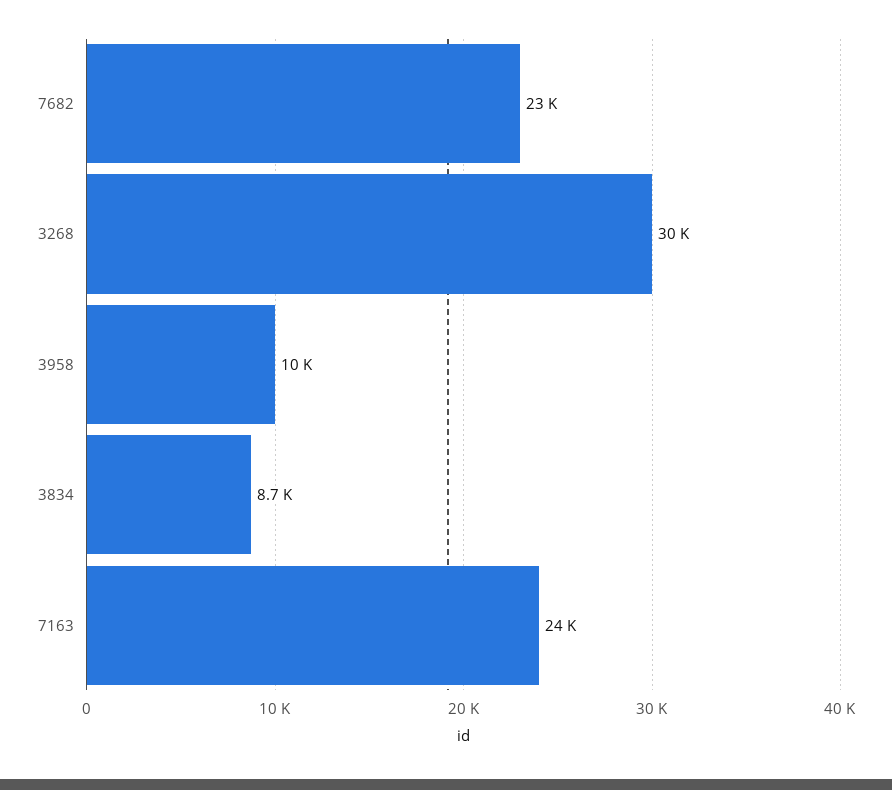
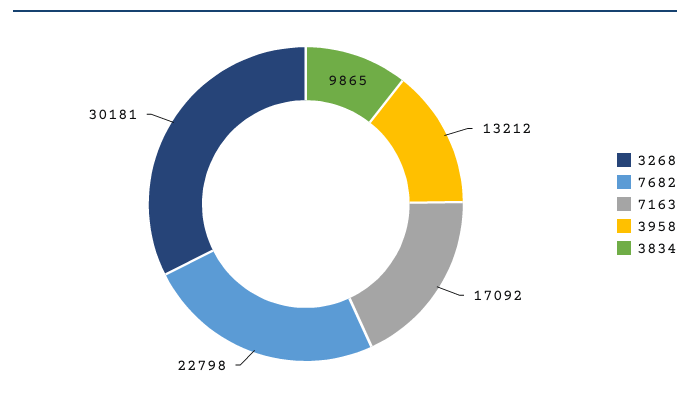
3958: 10000 -> 13212
3834: 8700 -> 9865
7163: 24000 -> 17092

